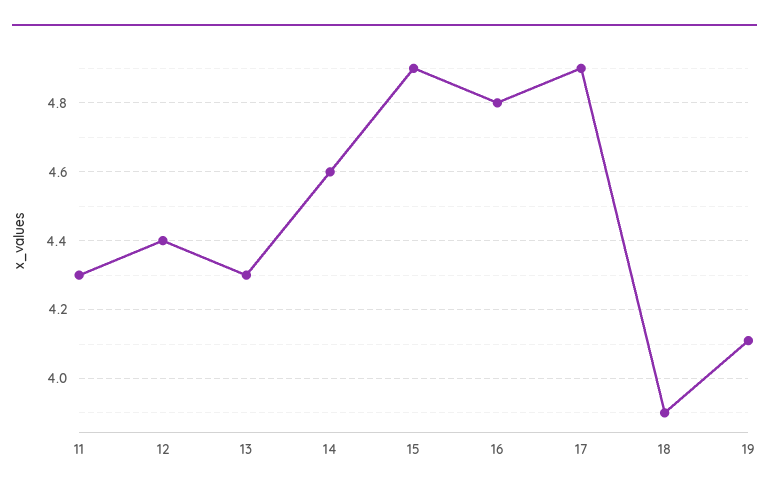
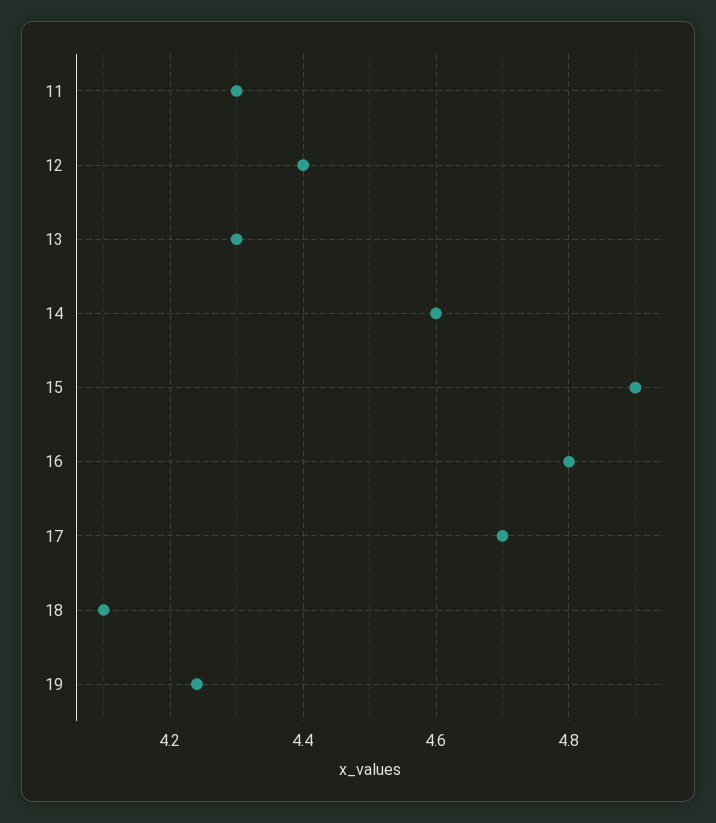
17: 4.9 -> 4.7
18: 3.9 -> 4.1
19: 4.1 -> 4.25

